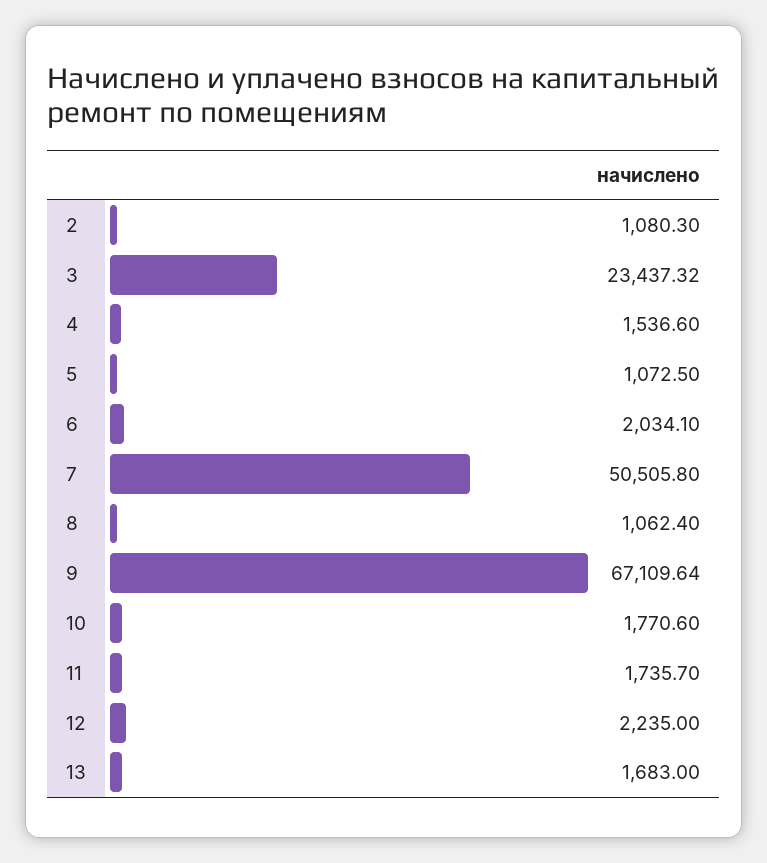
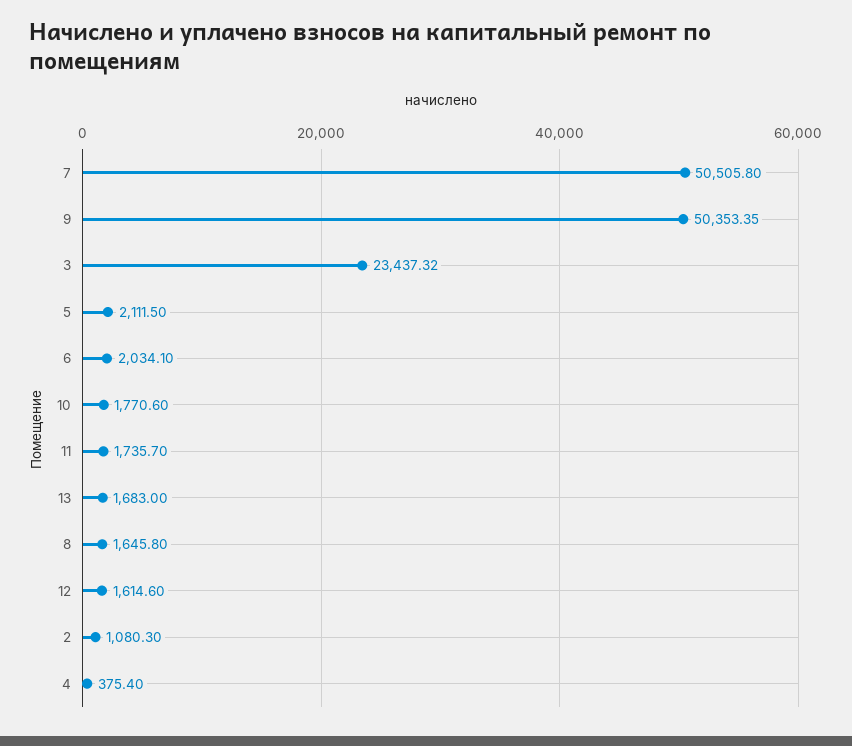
4: 1536.6 -> 375.4
5: 1072.5 -> 2111.5
8: 1062.4 -> 1645.8
9: 67109.64 -> 50353.35
12: 2235 -> 1614.6

